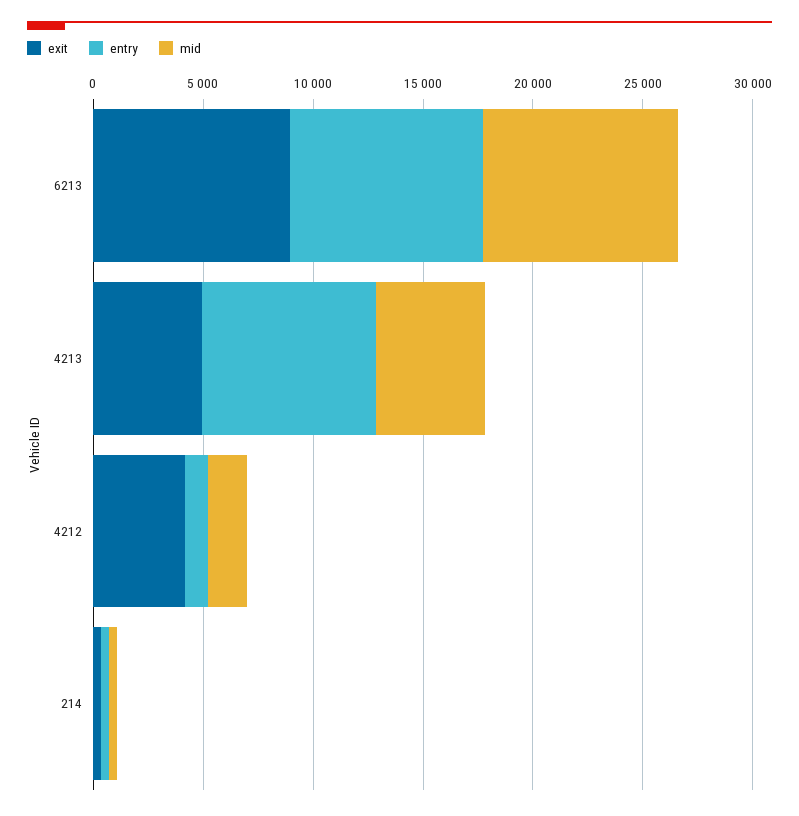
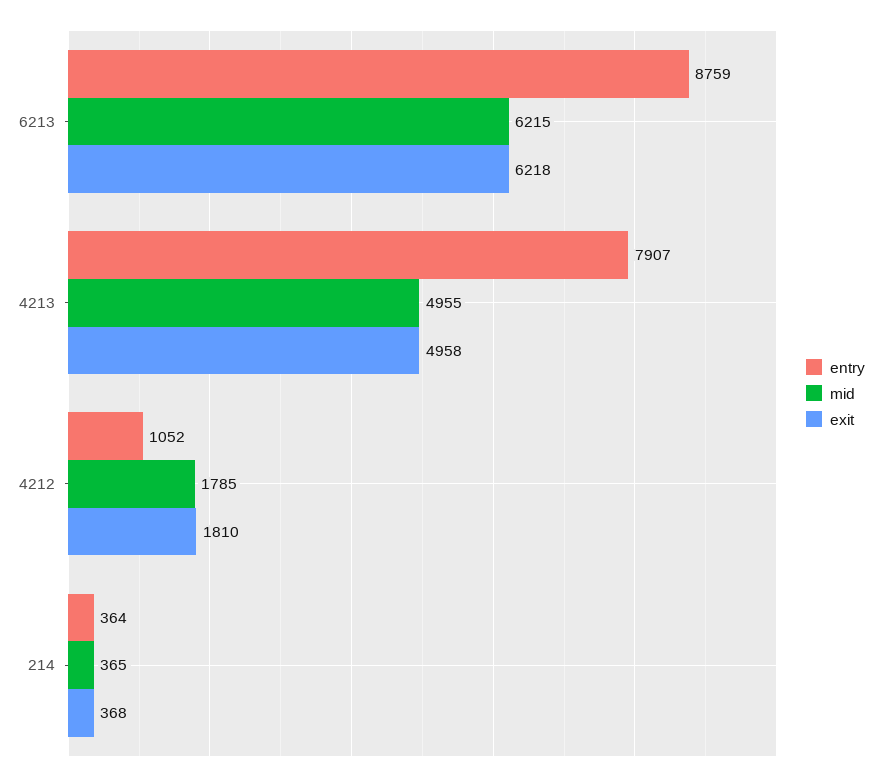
exit, 6213: 9000 -> 6218
mid, 6213: 9000 -> 6215
exit, 4212: 4000 -> 1810

